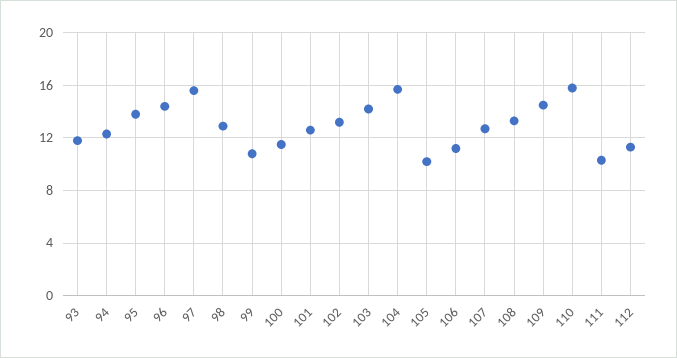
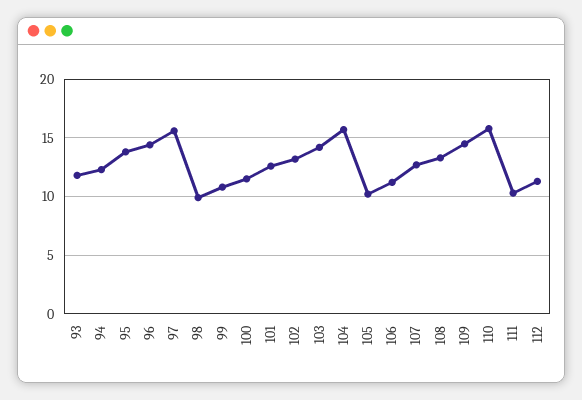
98: 13 -> 10

